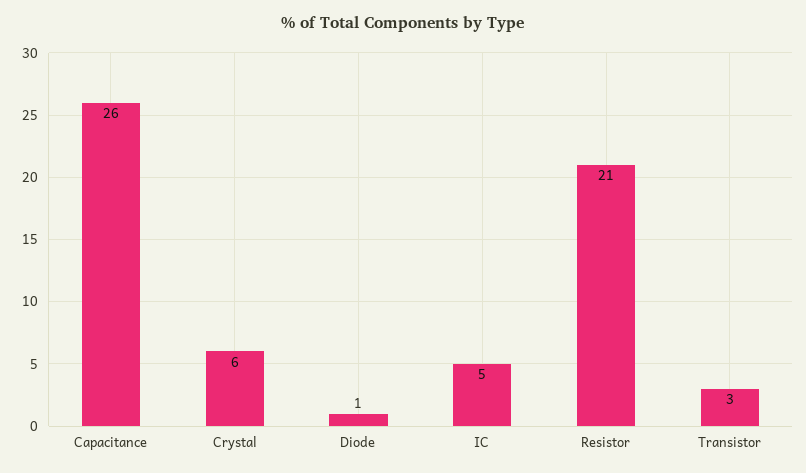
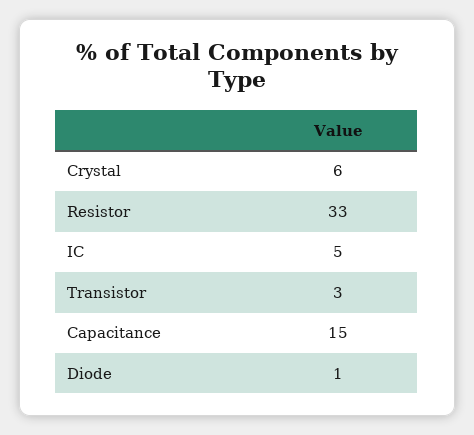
Capacitance: 26 -> 15
Resistor: 21 -> 33

